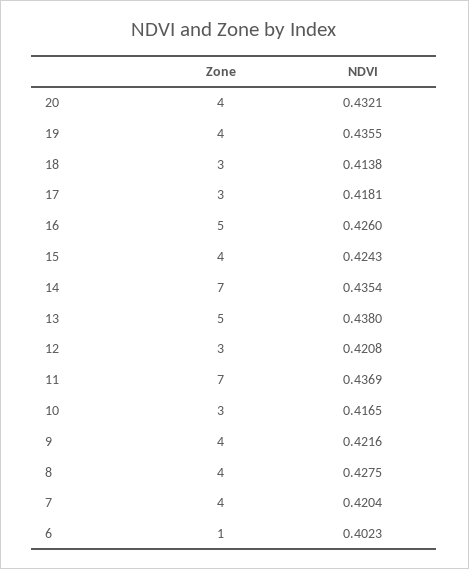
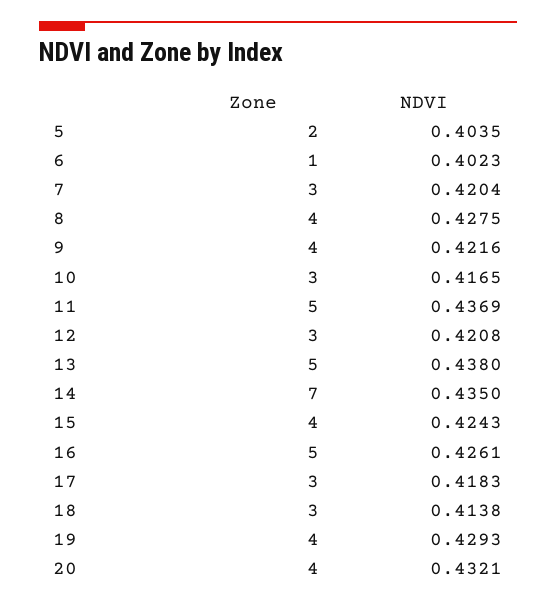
NDVI, 19: 0.4355 -> 0.4293
NDVI, 17: 0.4181 -> 0.4183
NDVI, 16: 0.426 -> 0.4261
NDVI, 14: 0.4354 -> 0.435
Zone, 11: 7 -> 5
Zone, 7: 4 -> 3
Zone, 5: none -> 2
NDVI, 5: none -> 0.4035

